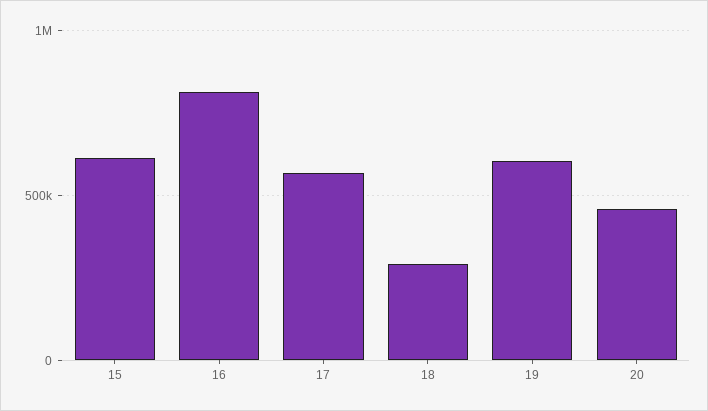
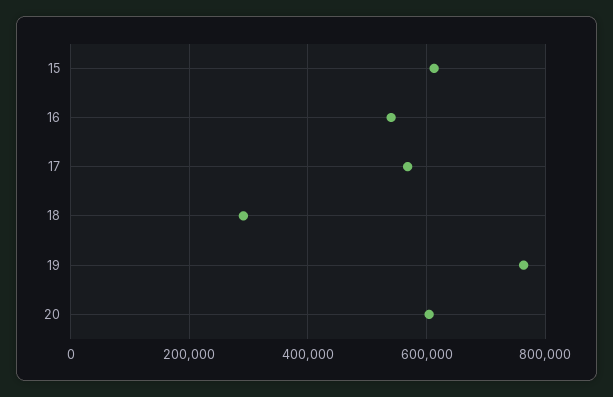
16: 800000 -> 540000
19: 600000 -> 760000
20: 450000 -> 600000

